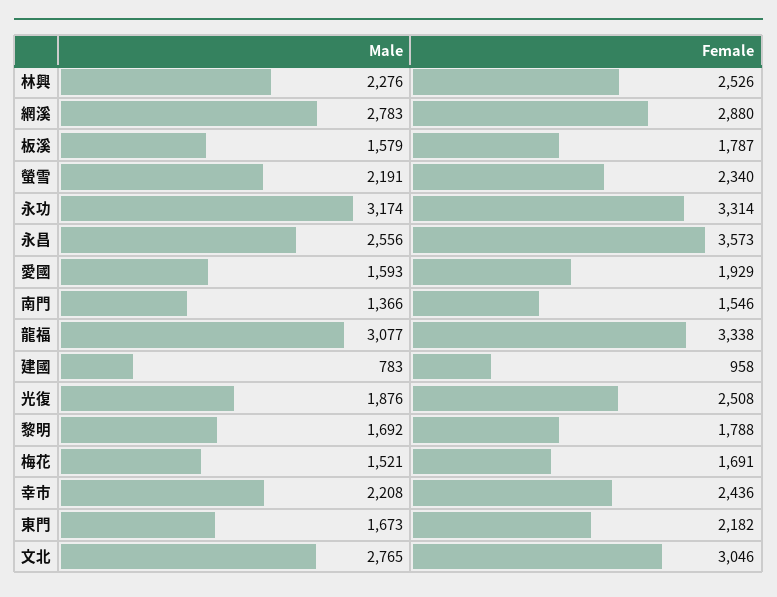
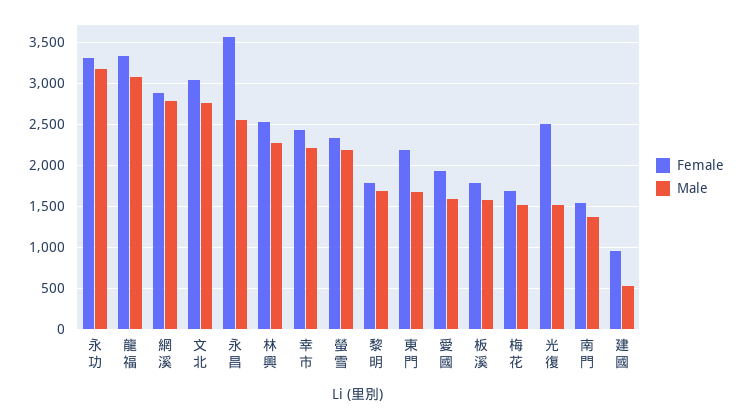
Male, 建國: 783 -> 500
Male, 光復: 1876 -> 1500

